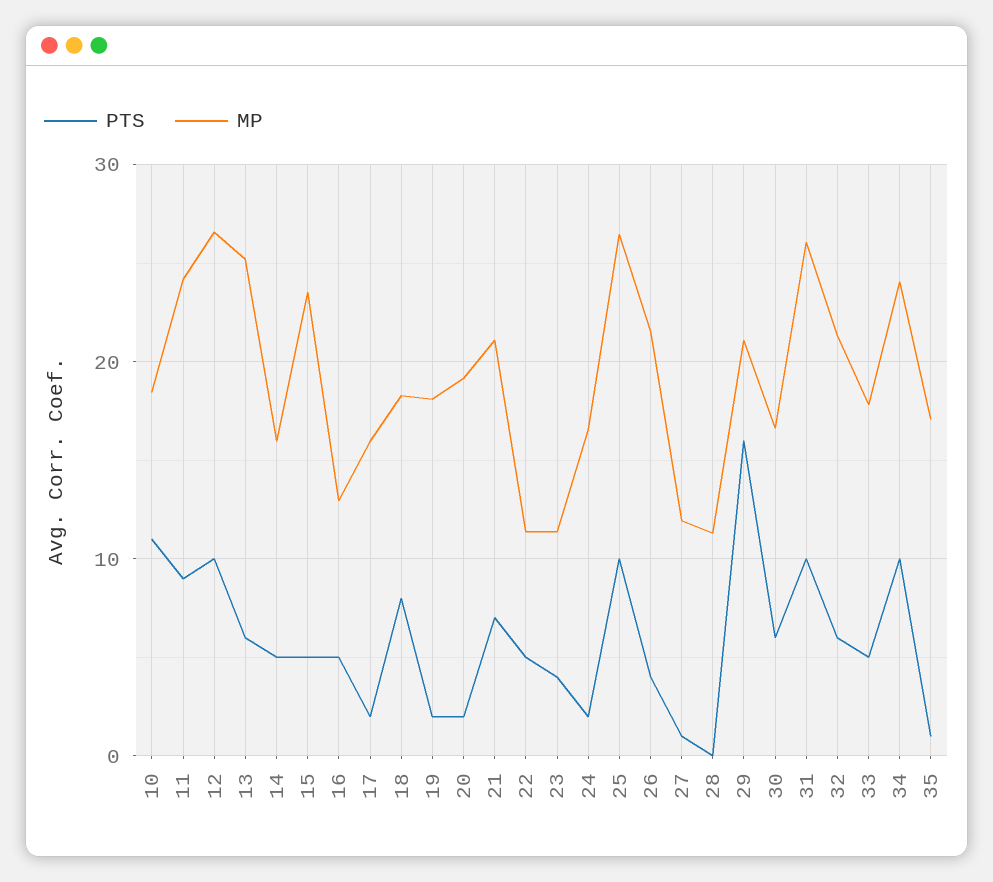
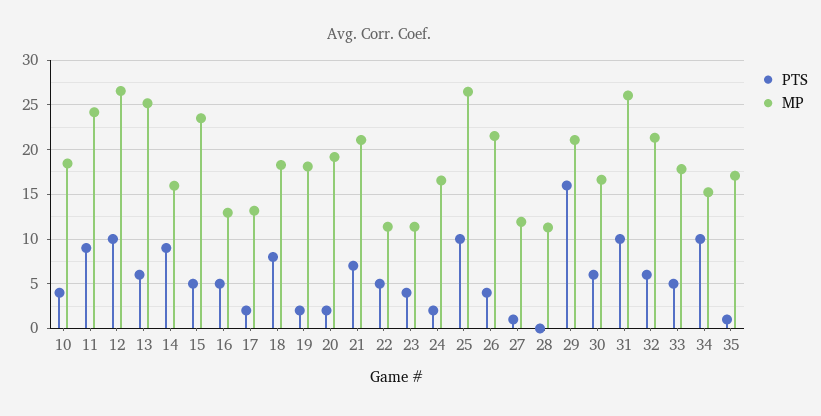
PTS, 10: 11 -> 4
PTS, 14: 5 -> 9
MP, 17: 16 -> 13
MP, 34: 24 -> 15

